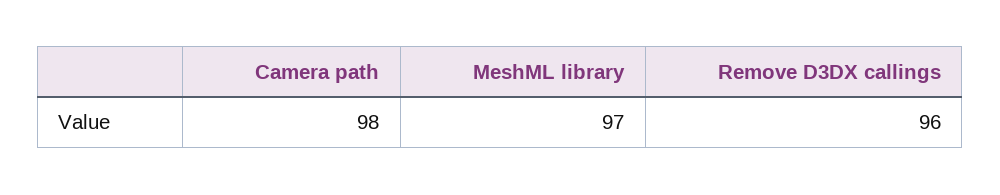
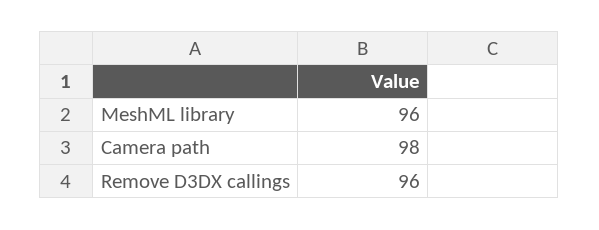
MeshML library: 97 -> 96

